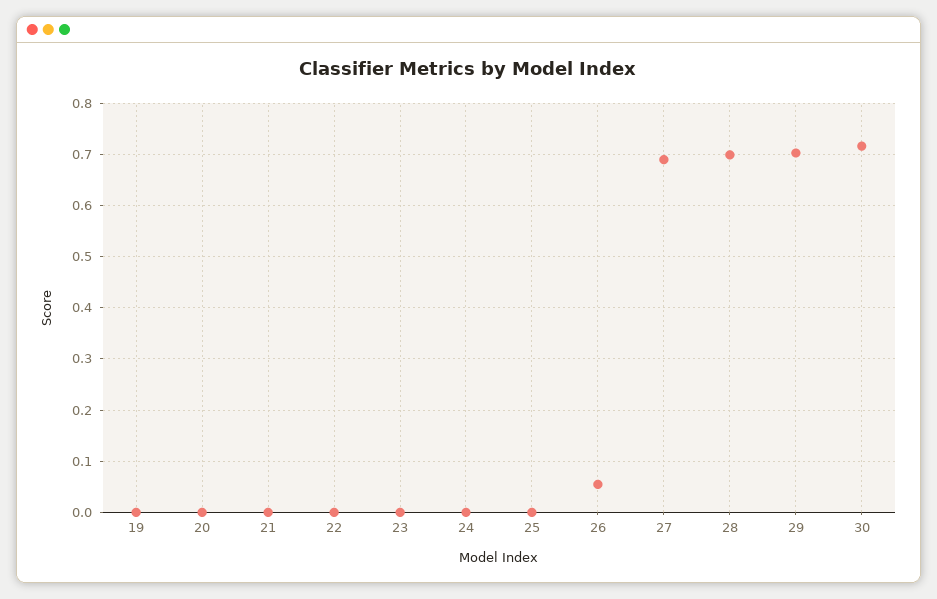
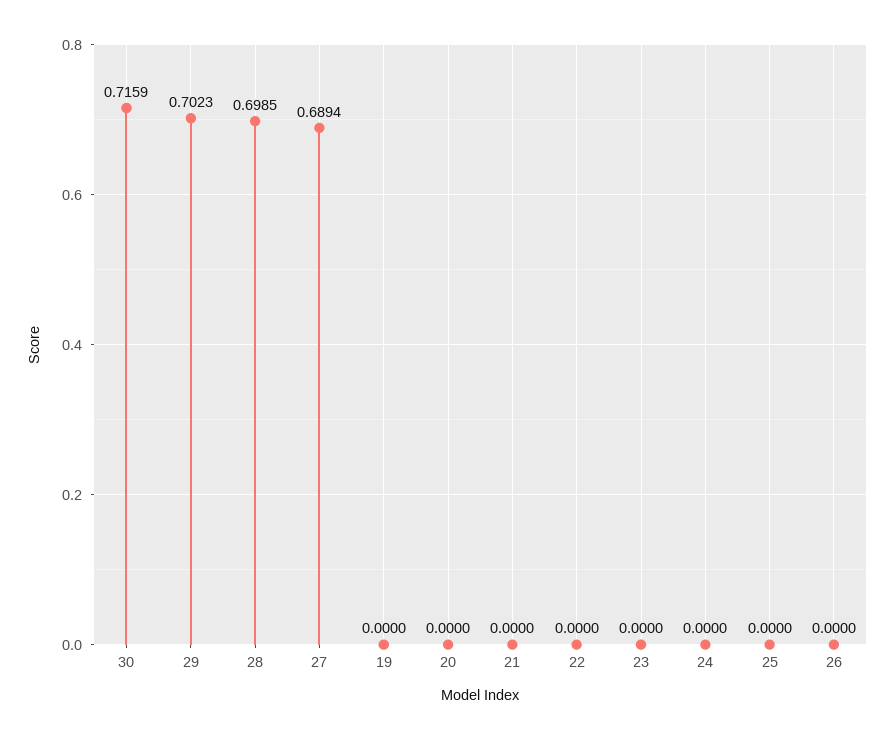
26: 0.06 -> 0

